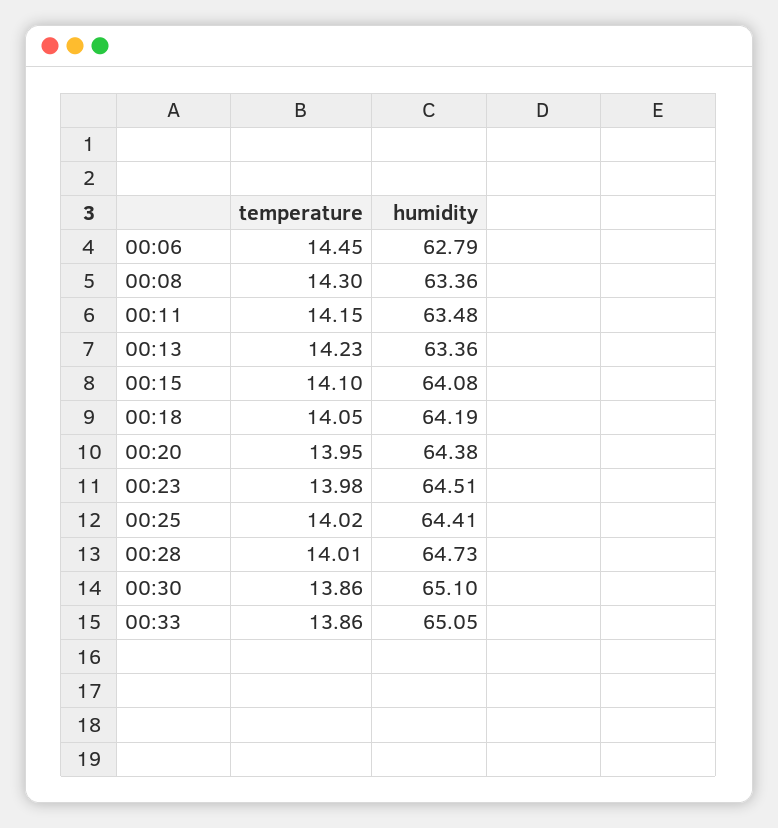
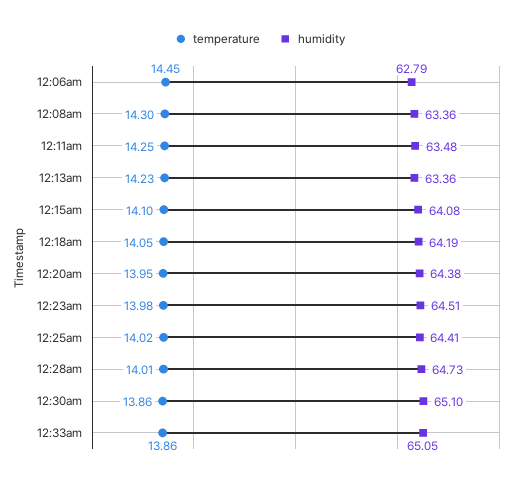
temperature, 00:11: 14.15 -> 14.25

